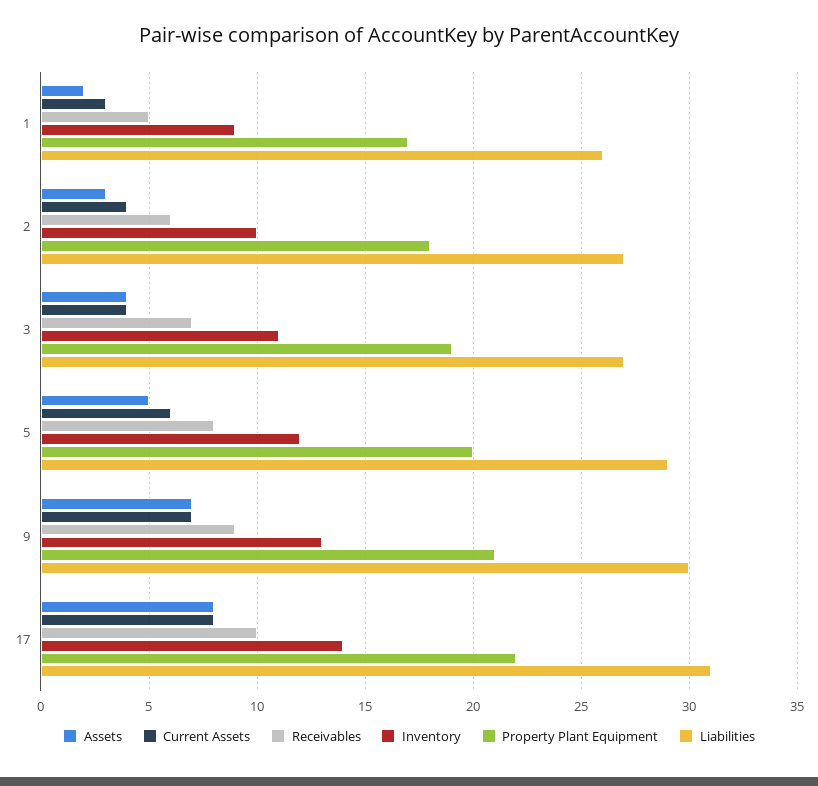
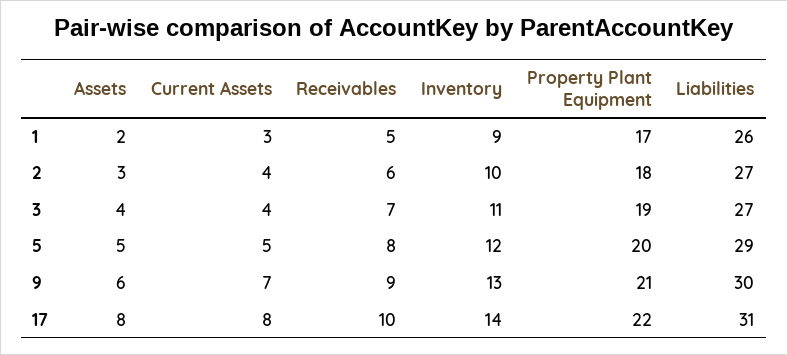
Current Assets, 5: 6 -> 5
Assets, 9: 7 -> 6

